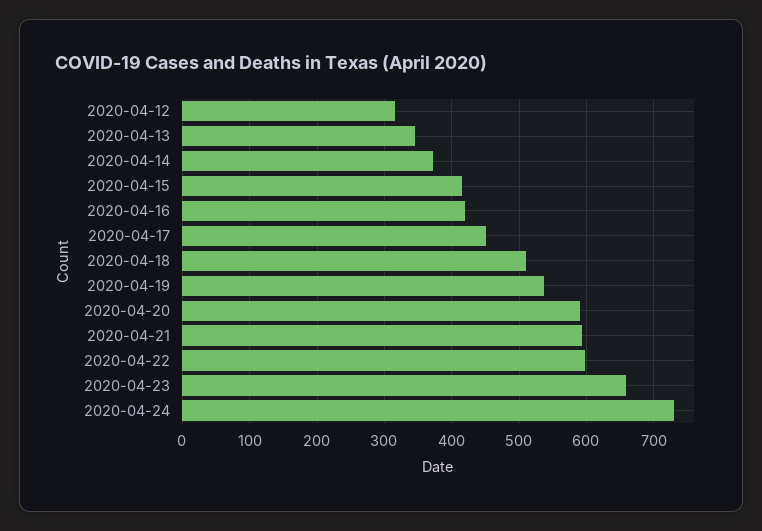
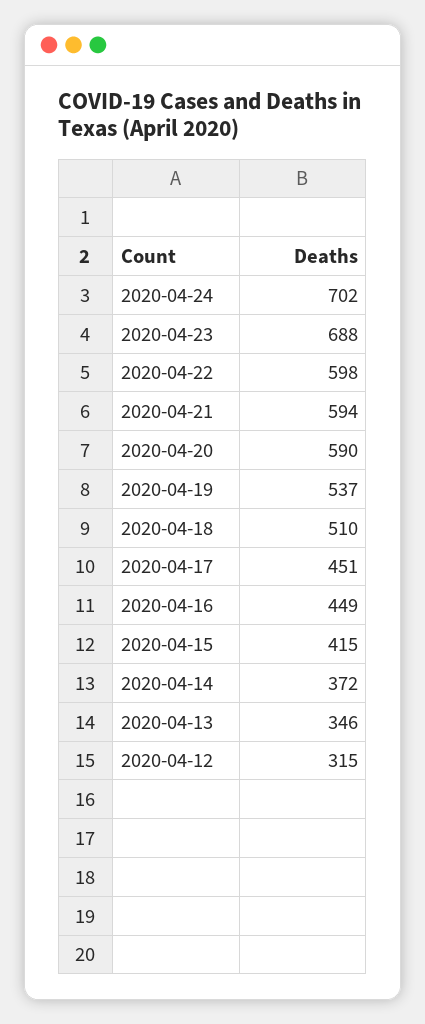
2020-04-16: 420 -> 449
2020-04-23: 660 -> 688
2020-04-24: 730 -> 702

